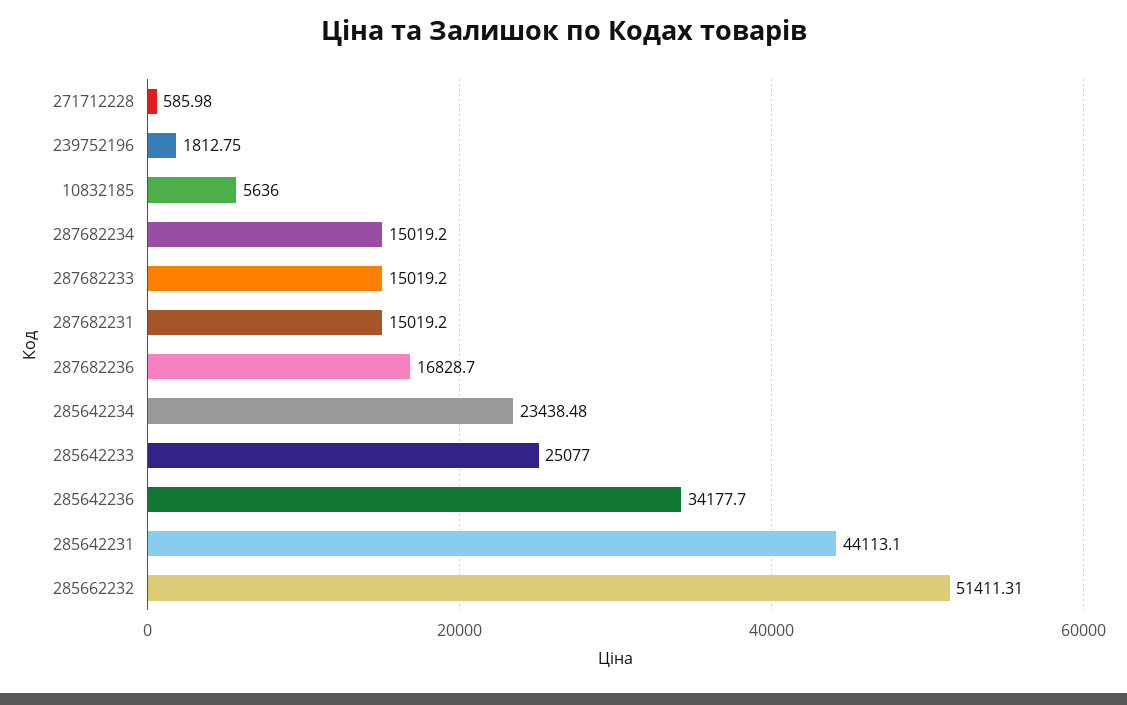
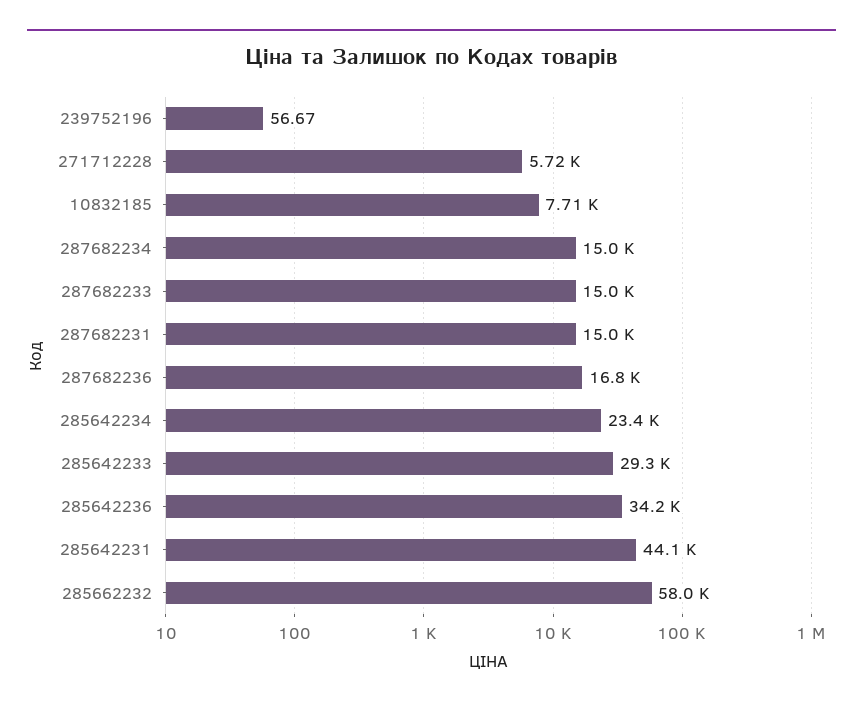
271712228: 585.98 -> 5720
239752196: 1812.75 -> 56.67
10832185: 5636 -> 7710
285642233: 25077 -> 29300
285662232: 51411.31 -> 58000

